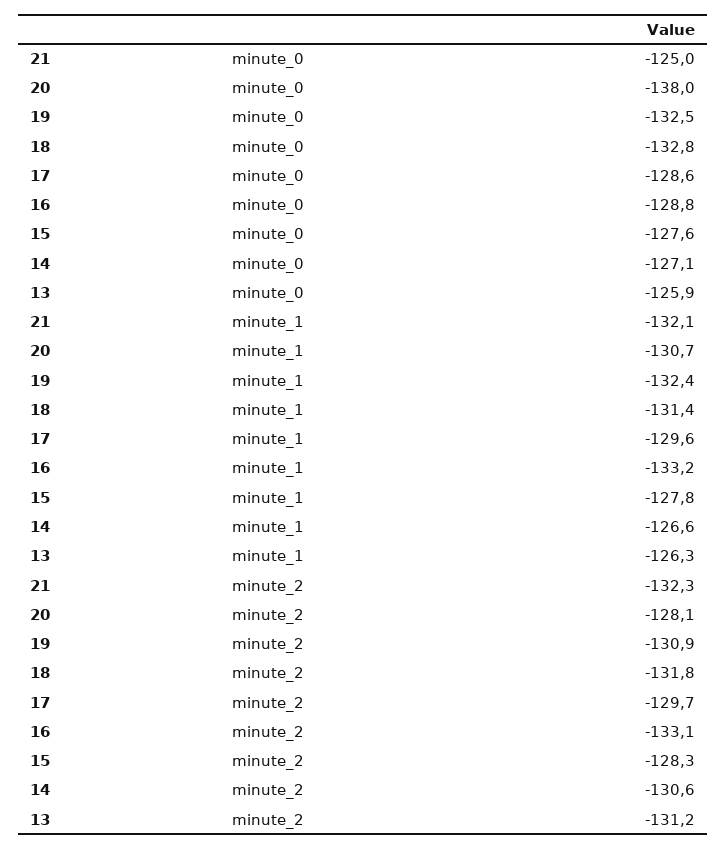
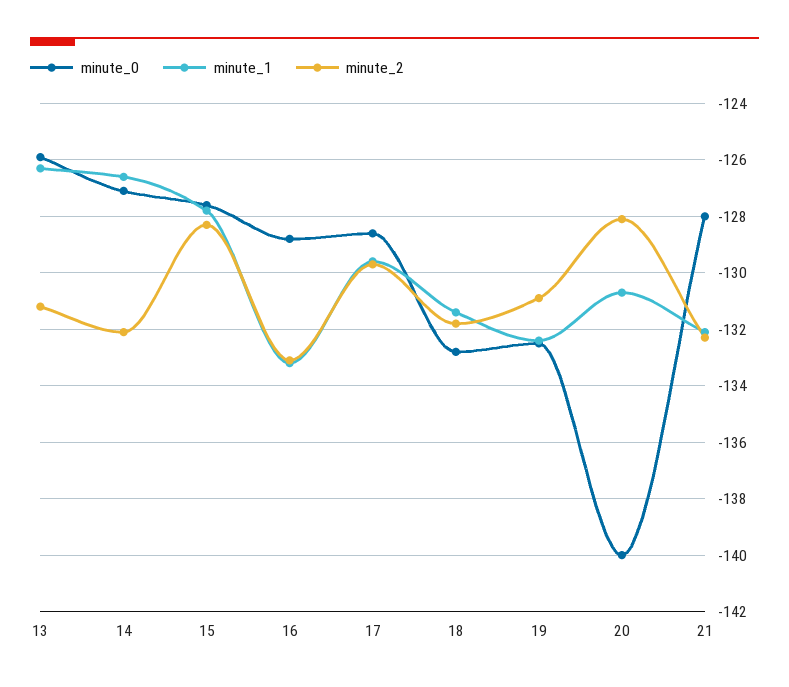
minute_0, 21: -125 -> -128
minute_0, 20: -138 -> -140
minute_2, 14: -130.6 -> -132

